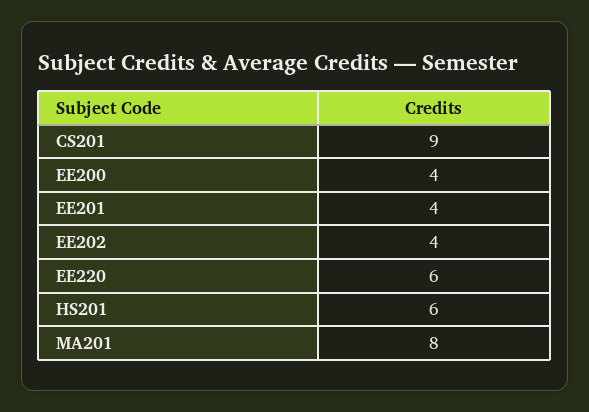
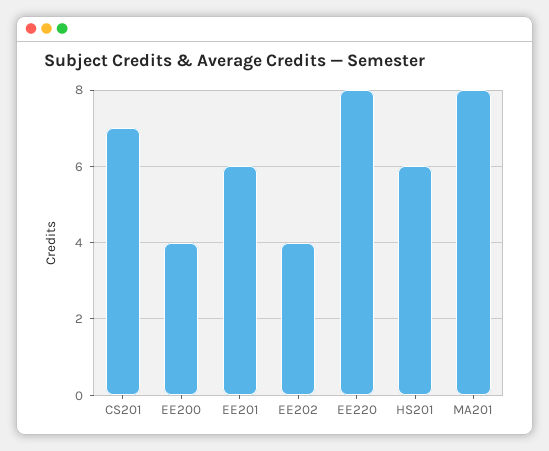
CS201: 9 -> 7
EE201: 4 -> 6
EE220: 6 -> 8

